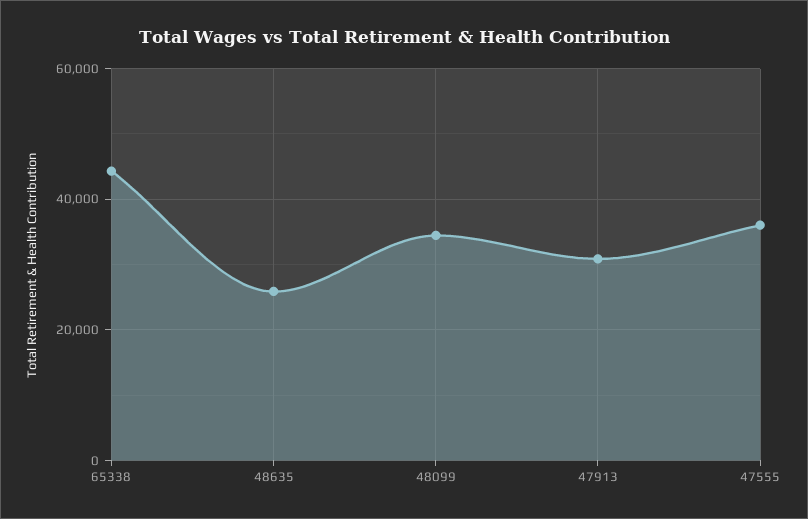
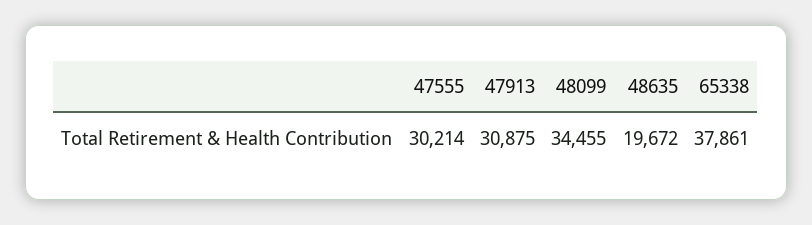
65338: 44000 -> 37861
48635: 26000 -> 19672
47555: 36000 -> 30214

